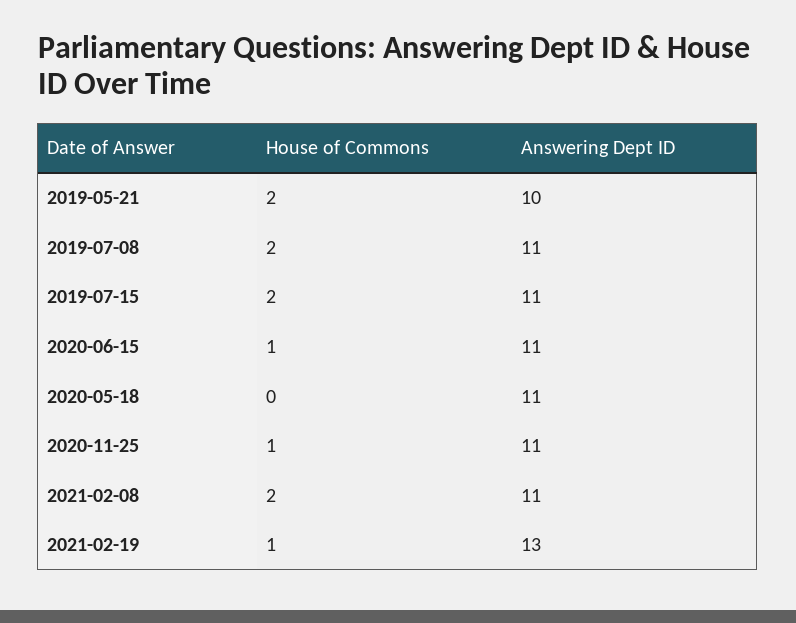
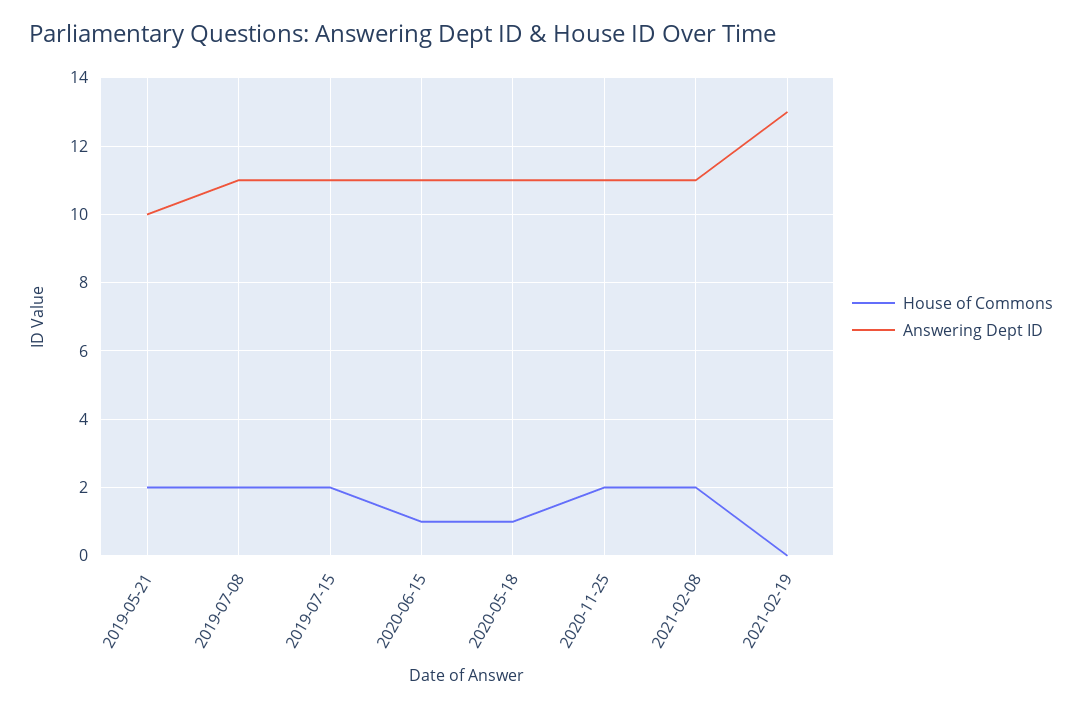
House of Commons, 2020-05-18: 0 -> 1
House of Commons, 2020-11-25: 1 -> 2
House of Commons, 2021-02-19: 1 -> 0

